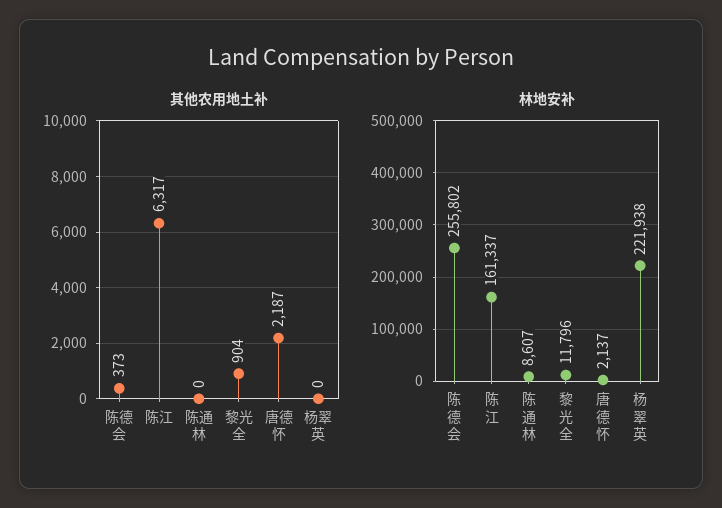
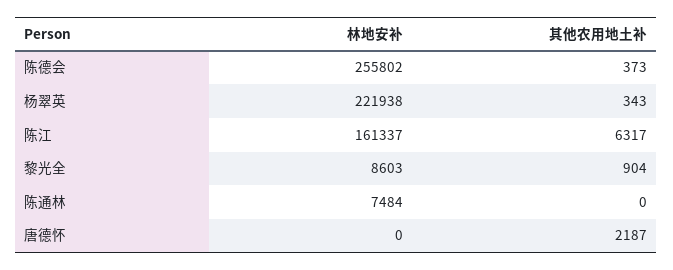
其他农用地土补, 杨翠英: 0 -> 343
林地安补, 陈通林: 8607 -> 7484
林地安补, 黎光全: 11796 -> 8603
林地安补, 唐德怀: 2137 -> 0

